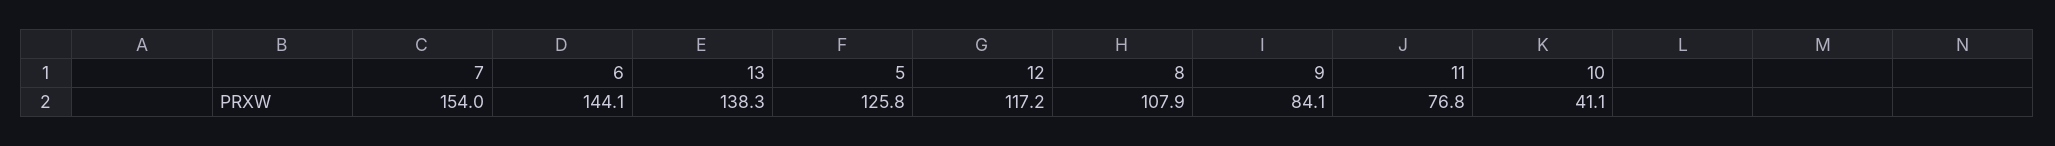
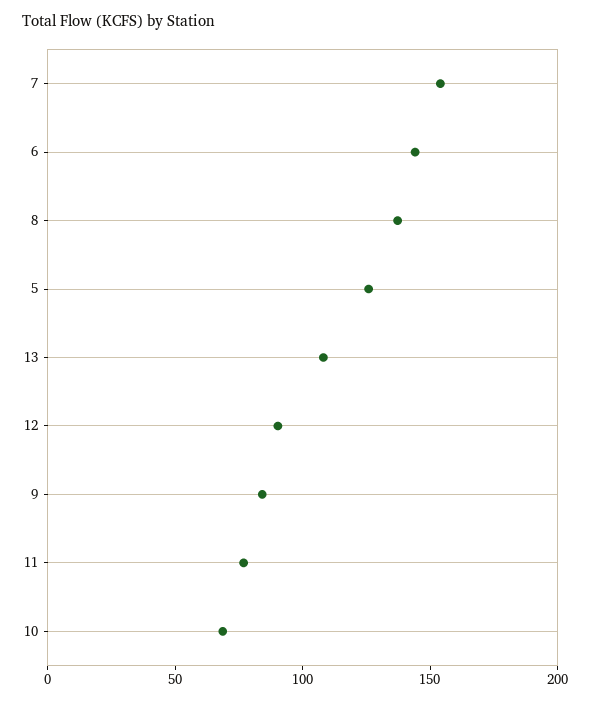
13: 138.3 -> 110
12: 117.2 -> 90
8: 107.9 -> 140
10: 41.1 -> 70

